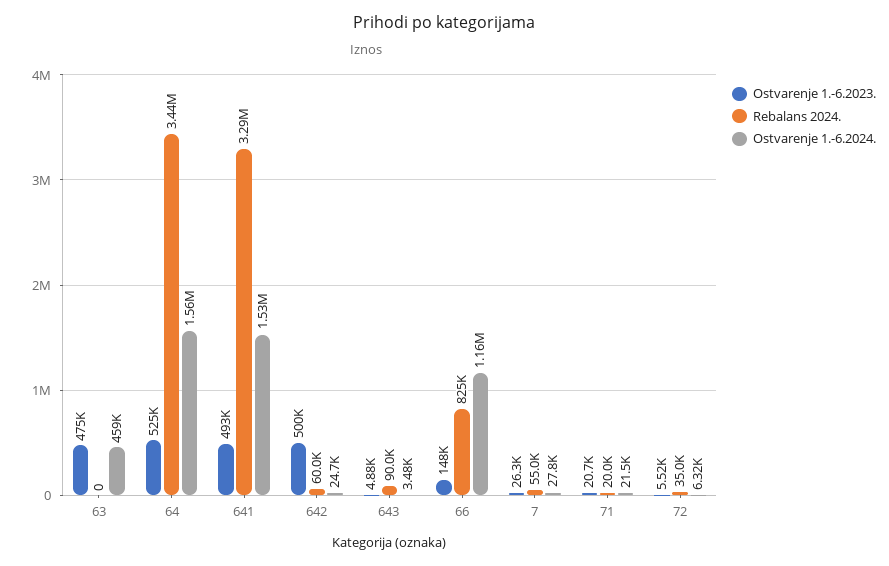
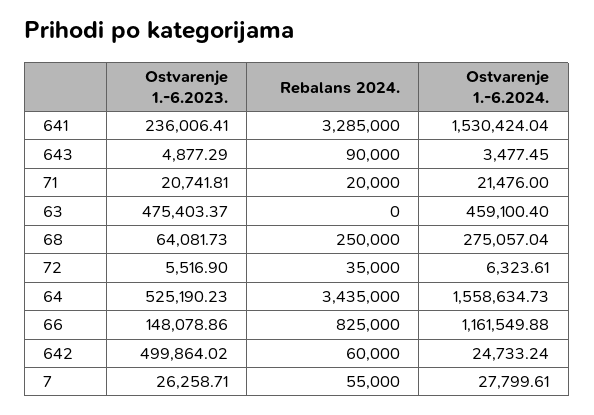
Ostvarenje 1.-6.2023., 641: 493000 -> 236006.41
Ostvarenje 1.-6.2023., 68: none -> 64081.73
Rebalans 2024., 68: none -> 250000
Ostvarenje 1.-6.2024., 68: none -> 275057.04

